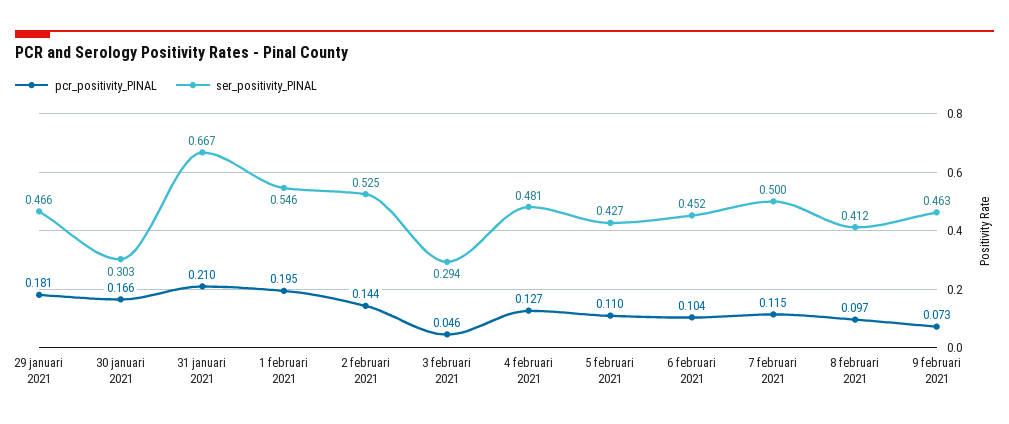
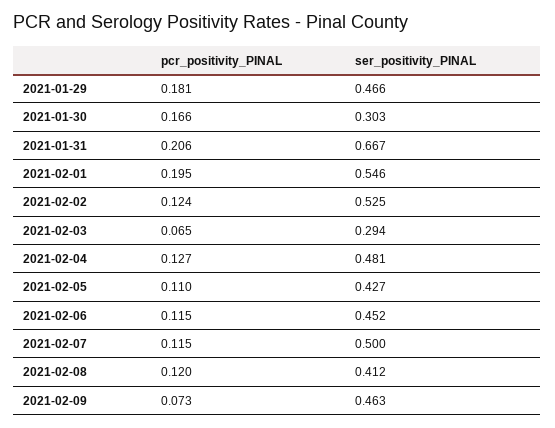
pcr_positivity_PINAL, 31 januari 2021: 0.21 -> 0.206
pcr_positivity_PINAL, 2 februari 2021: 0.144 -> 0.124
pcr_positivity_PINAL, 3 februari 2021: 0.046 -> 0.065
pcr_positivity_PINAL, 6 februari 2021: 0.104 -> 0.115
pcr_positivity_PINAL, 8 februari 2021: 0.097 -> 0.12

